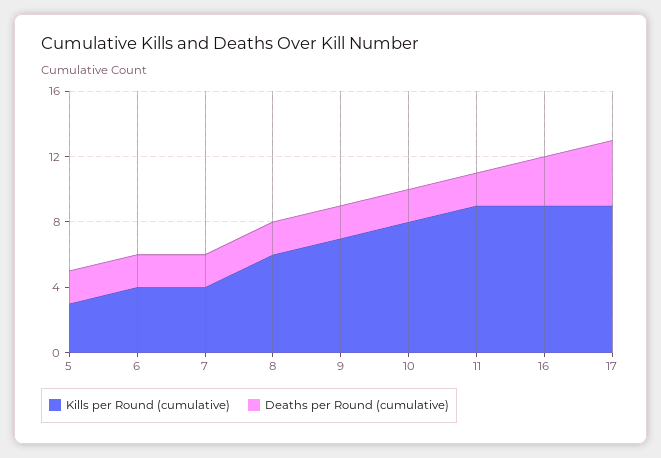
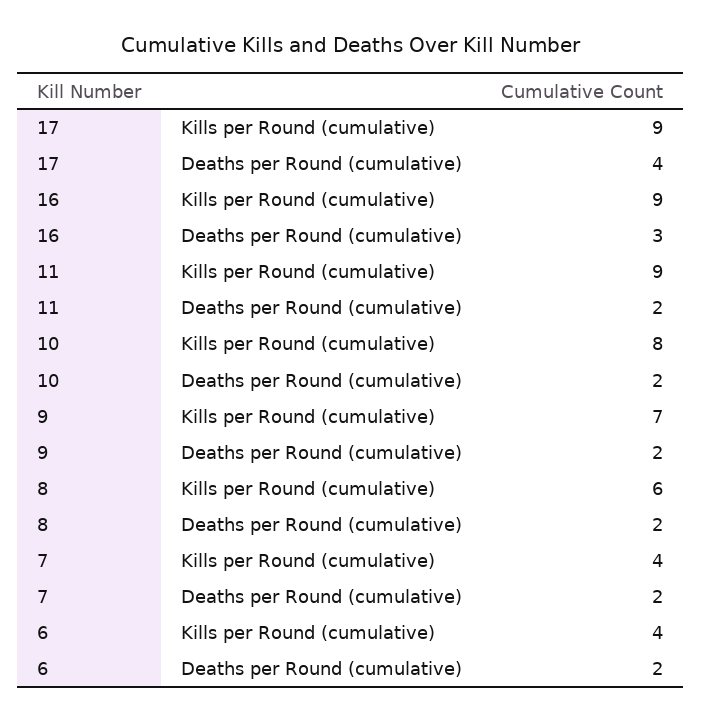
Kills per Round (cumulative), 5: 3 -> none
Deaths per Round (cumulative), 5: 2 -> none

